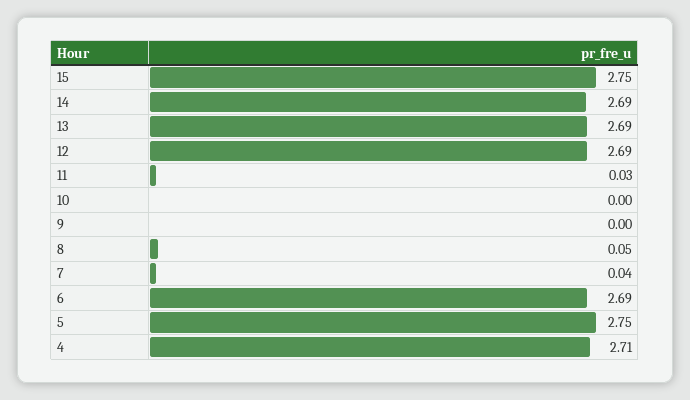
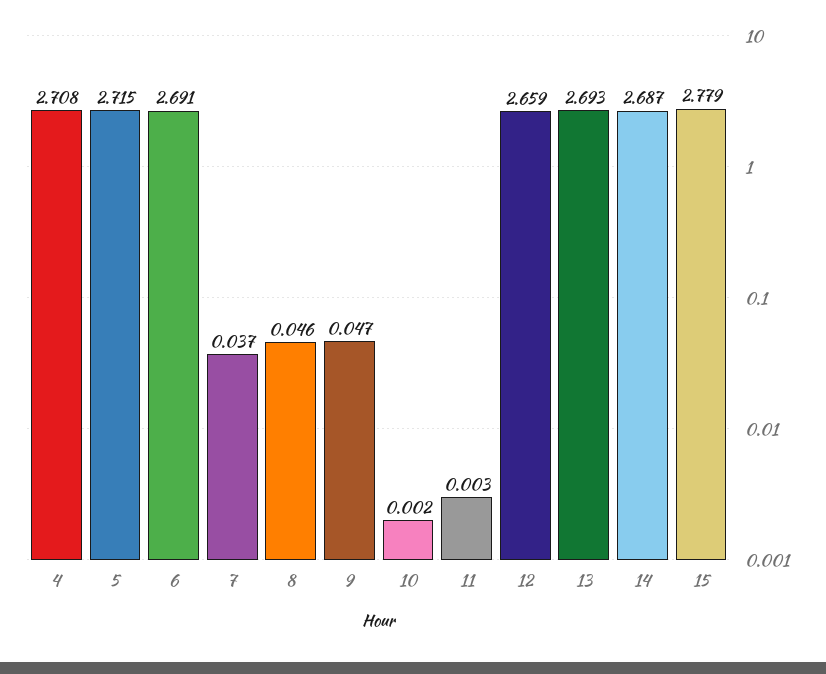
15: 2.75 -> 2.779
12: 2.69 -> 2.659
11: 0.03 -> 0.003
9: 0 -> 0.047
5: 2.75 -> 2.715

